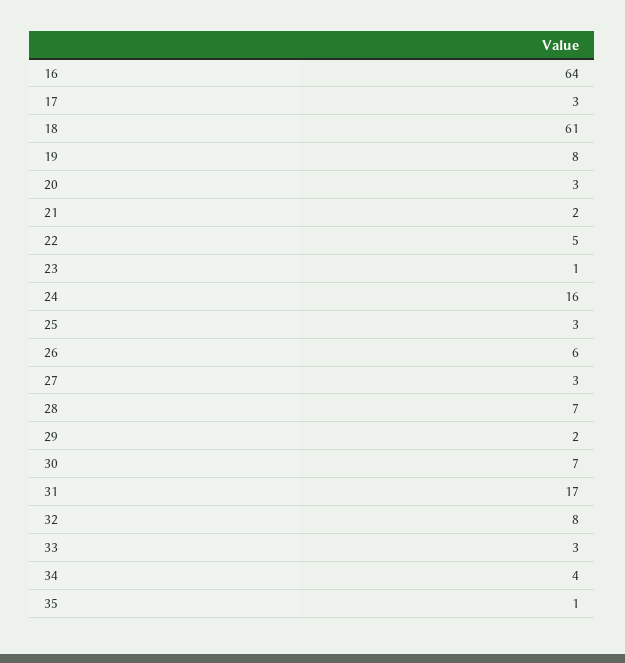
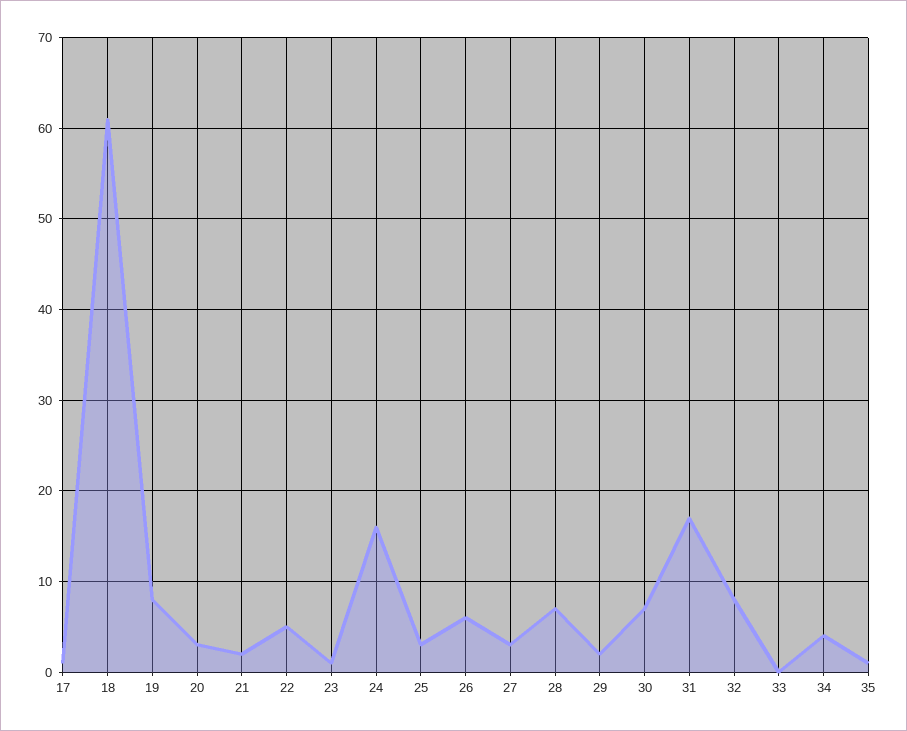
16: 64 -> none
17: 3 -> 1
33: 3 -> 0

